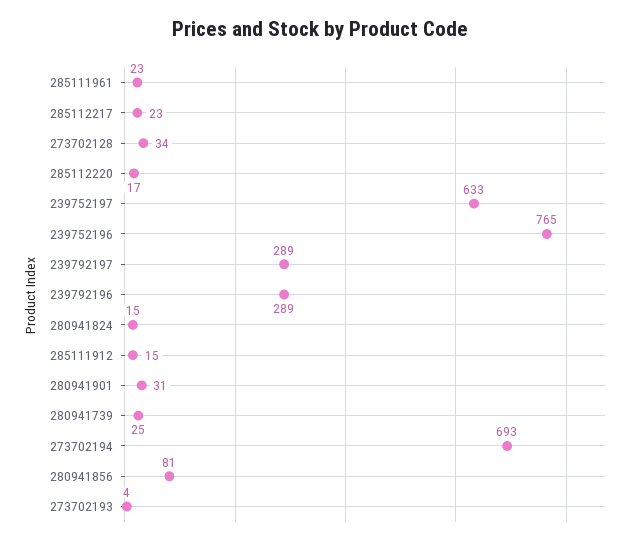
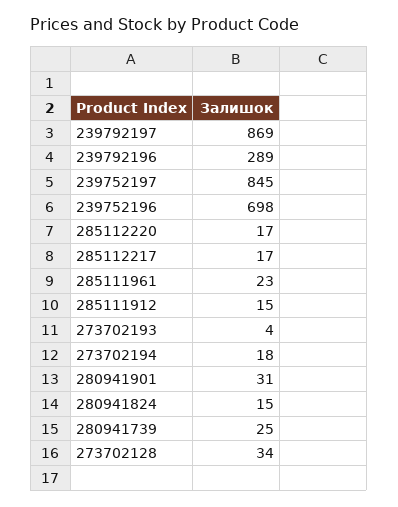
285112217: 23 -> 17
239752197: 633 -> 845
239752196: 765 -> 698
239792197: 289 -> 869
273702194: 693 -> 18
280941856: 81 -> none

